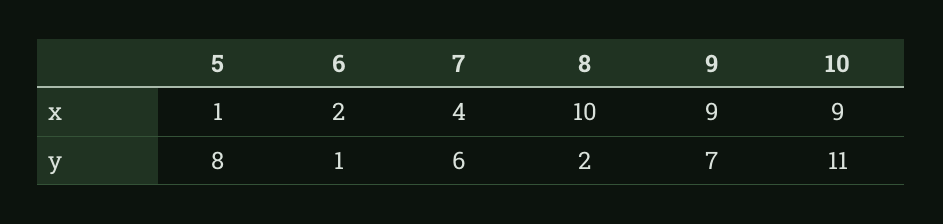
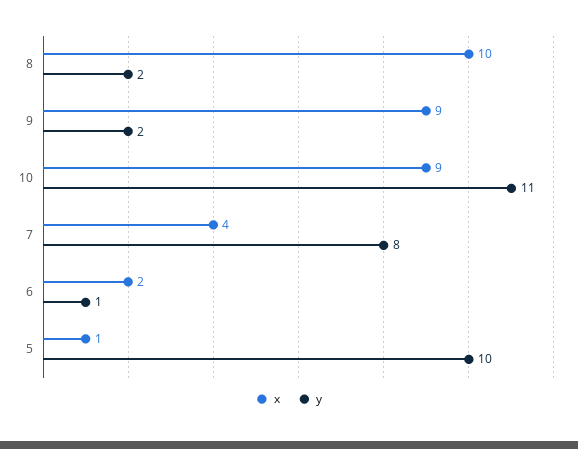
y, 5: 8 -> 10
y, 7: 6 -> 8
y, 9: 7 -> 2

